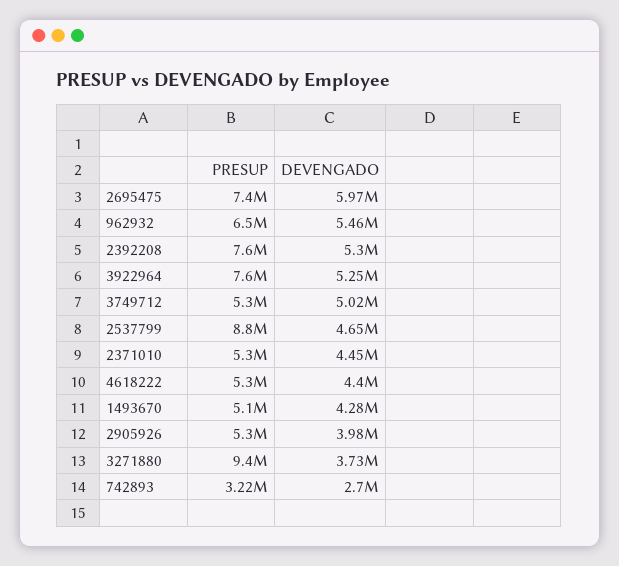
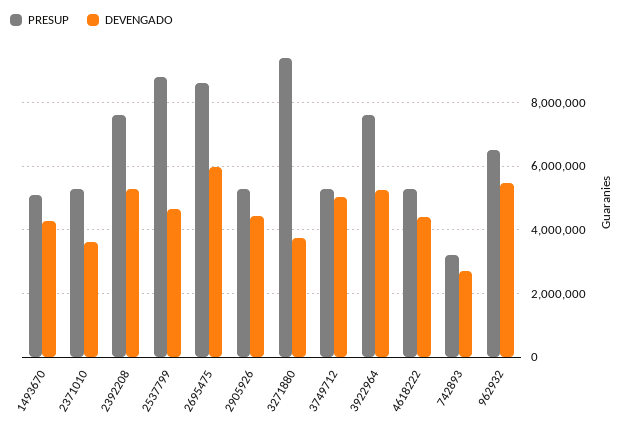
PRESUP, 2695475: 7400000 -> 8600000
DEVENGADO, 2371010: 4450000 -> 3600000
DEVENGADO, 2905926: 3980000 -> 4400000

